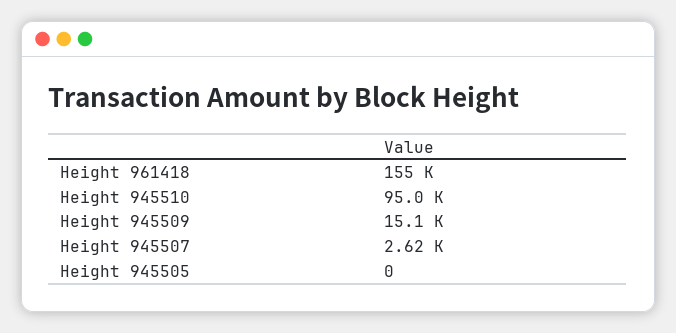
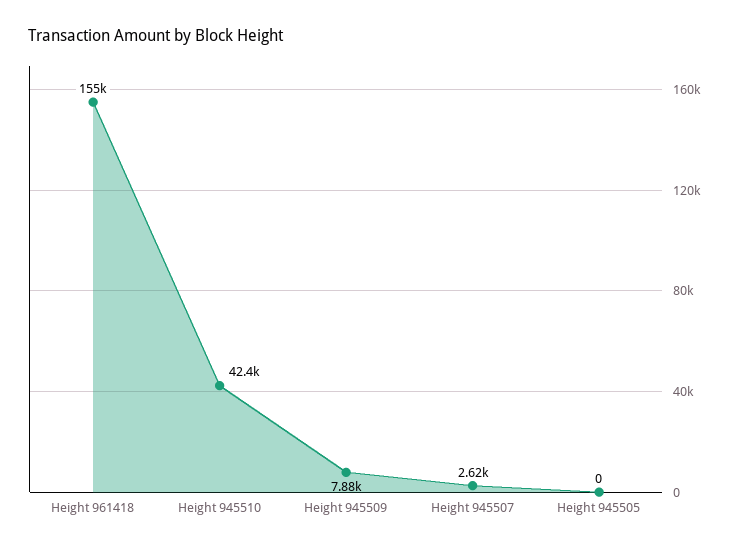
Height 945510: 95000 -> 42400
Height 945509: 15100 -> 7880

